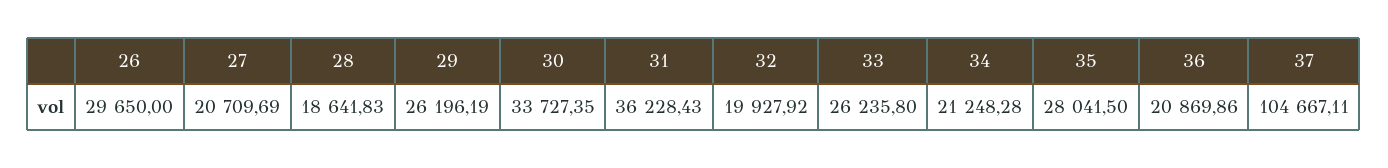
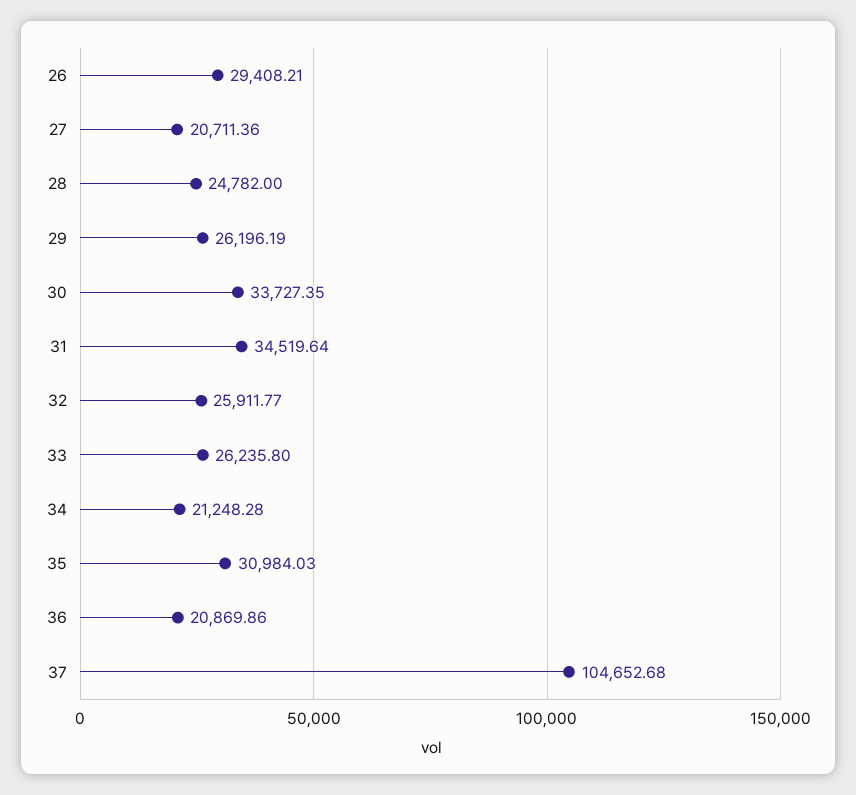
26: 29650 -> 29408.21
27: 20709.69 -> 20711.36
28: 18641.83 -> 24782
31: 36228.43 -> 34519.64
32: 19927.92 -> 25911.77
35: 28041.5 -> 30984.03
37: 104667.11 -> 104652.68

